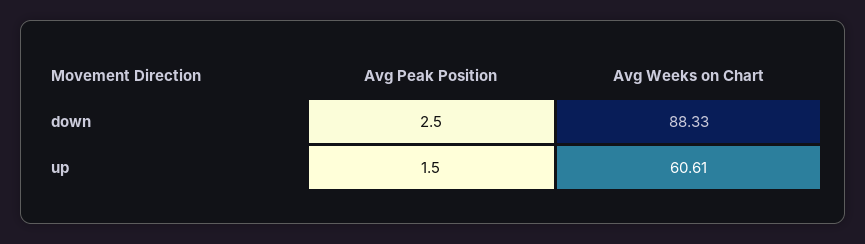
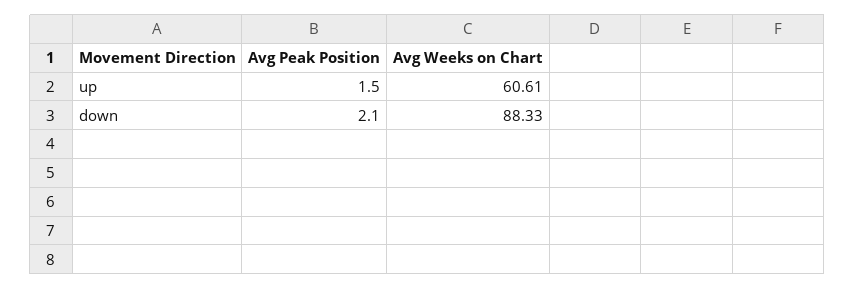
Avg Peak Position, down: 2.5 -> 2.1

